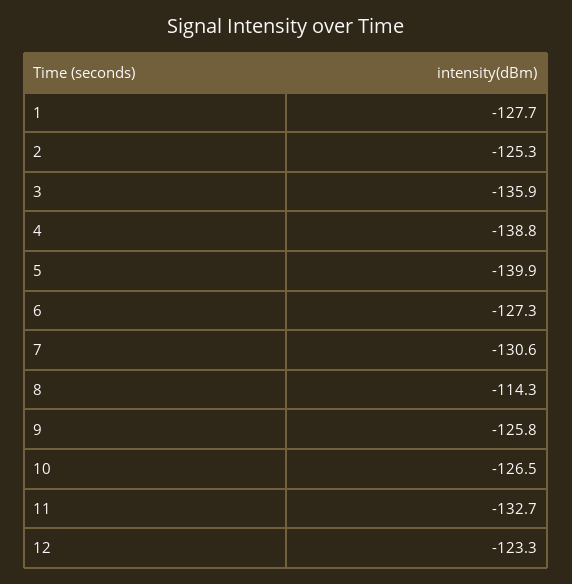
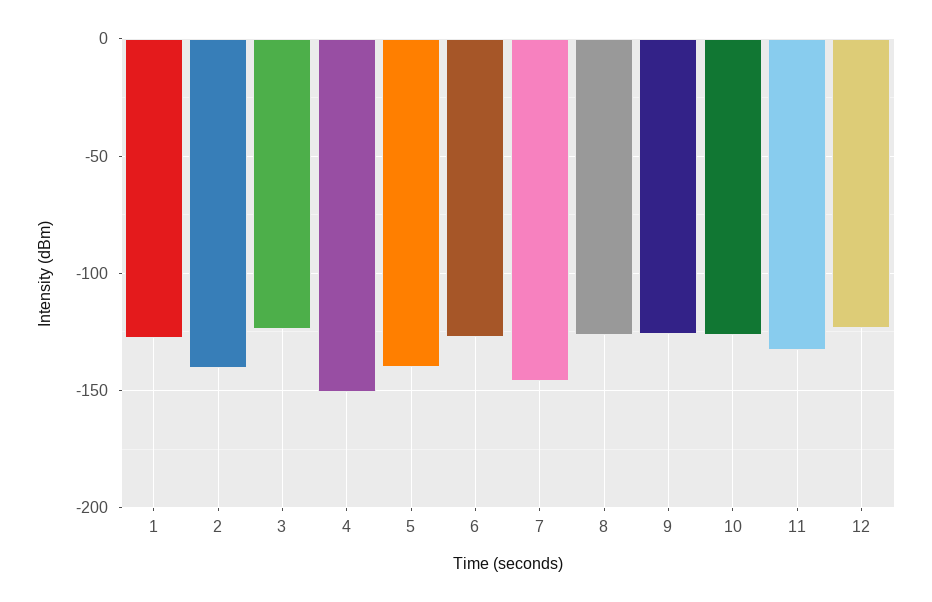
2: -125.3 -> -140
3: -135.9 -> -125
4: -138.8 -> -150
7: -130.6 -> -145
8: -114.3 -> -125

